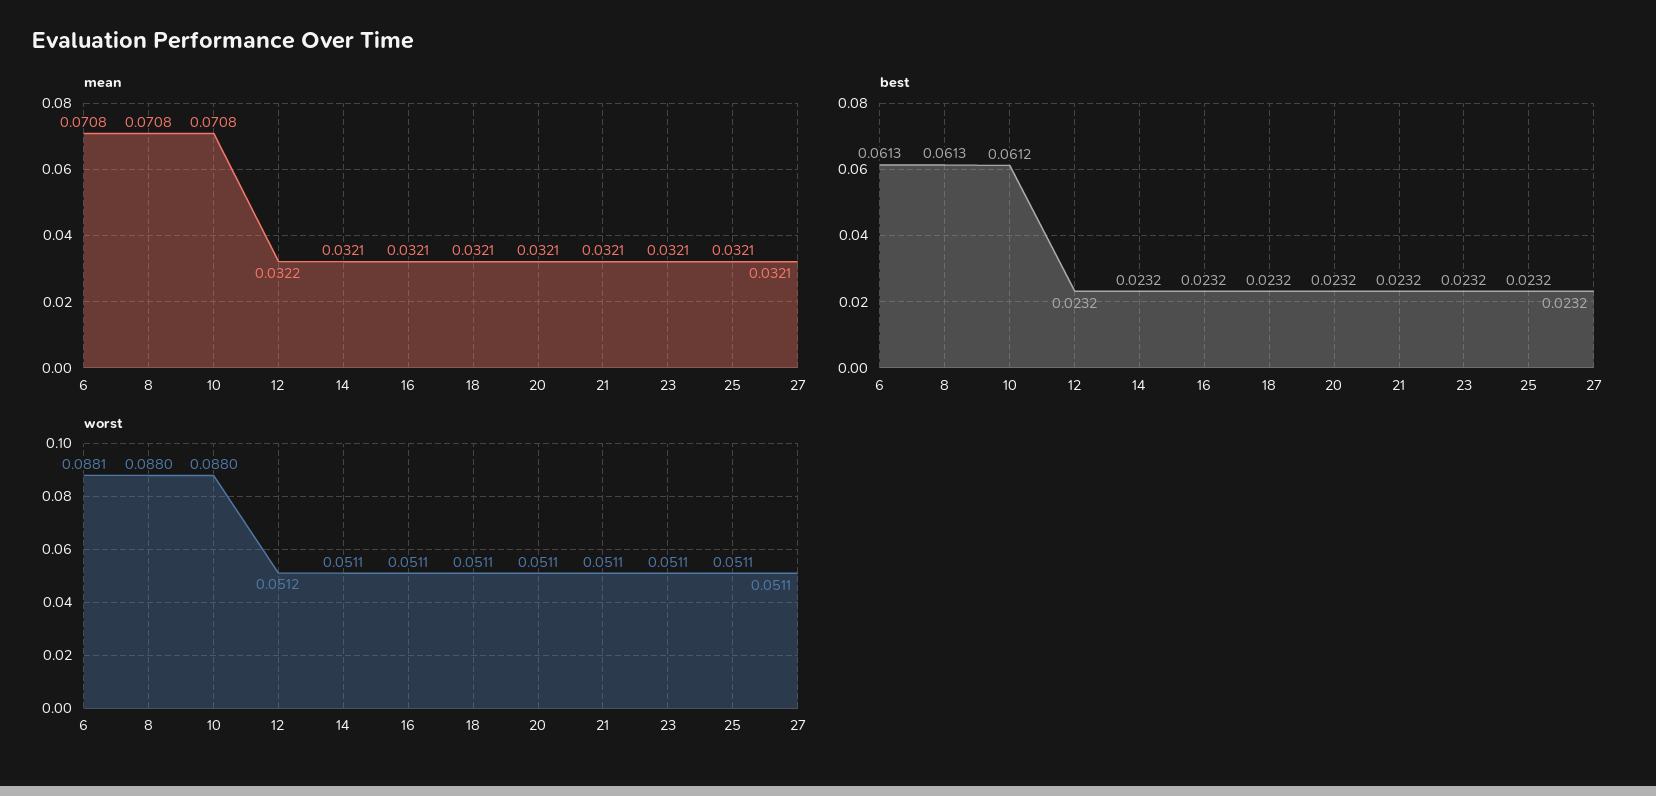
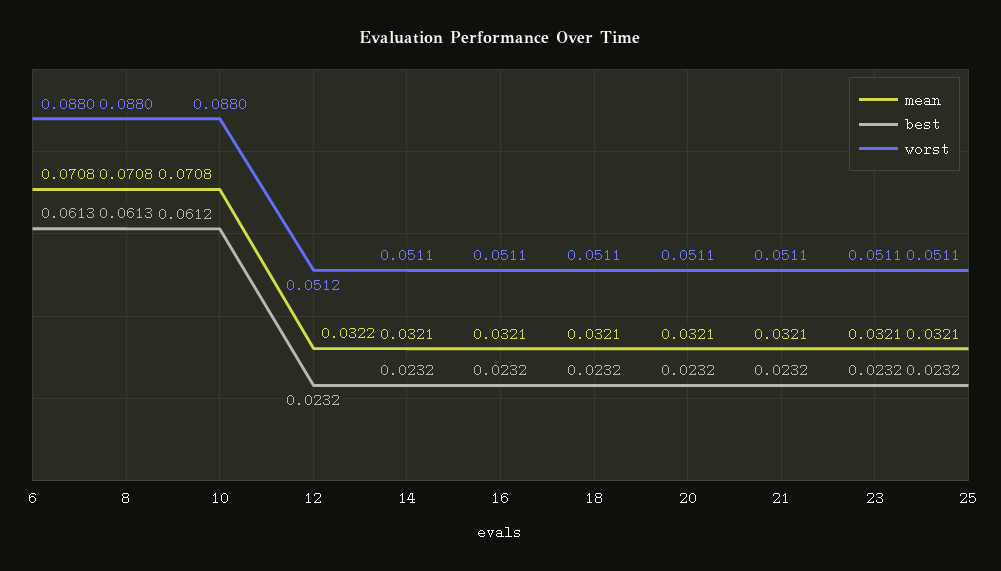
mean, 27: 0.0321 -> none
best, 27: 0.0232 -> none
worst, 6: 0.0881 -> 0.088
worst, 27: 0.0511 -> none

